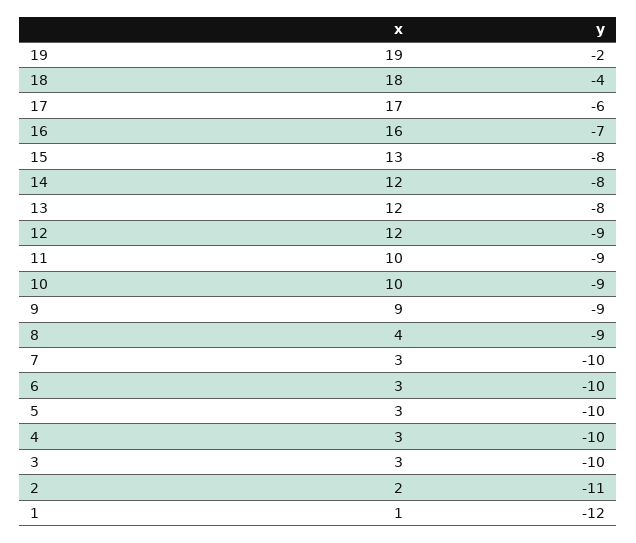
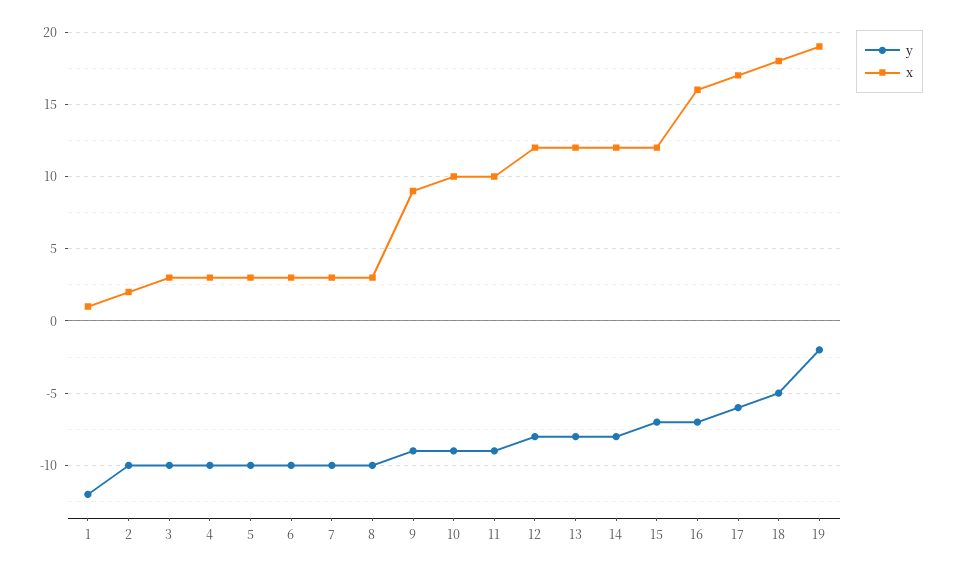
y, 18: -4 -> -5
x, 15: 13 -> 12
y, 15: -8 -> -7
y, 12: -9 -> -8
x, 8: 4 -> 3
y, 8: -9 -> -10
y, 2: -11 -> -10

